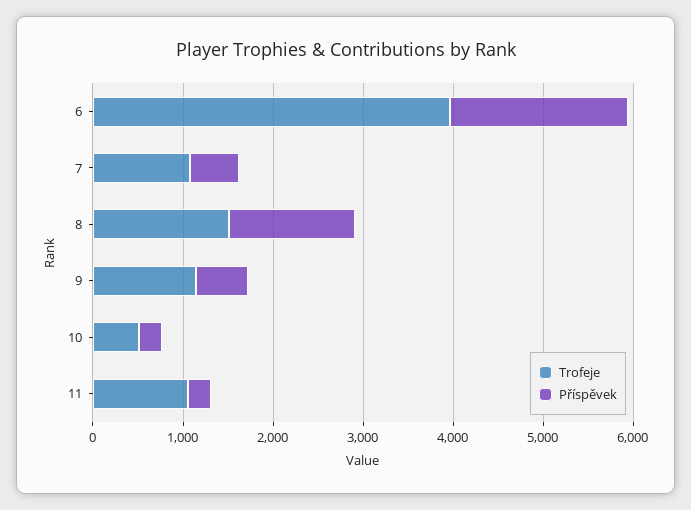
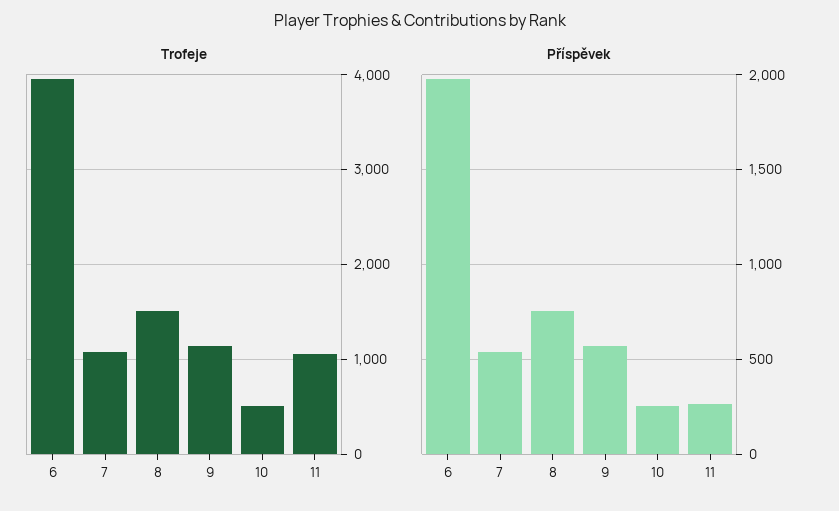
Příspěvek, 8: 1400 -> 750

